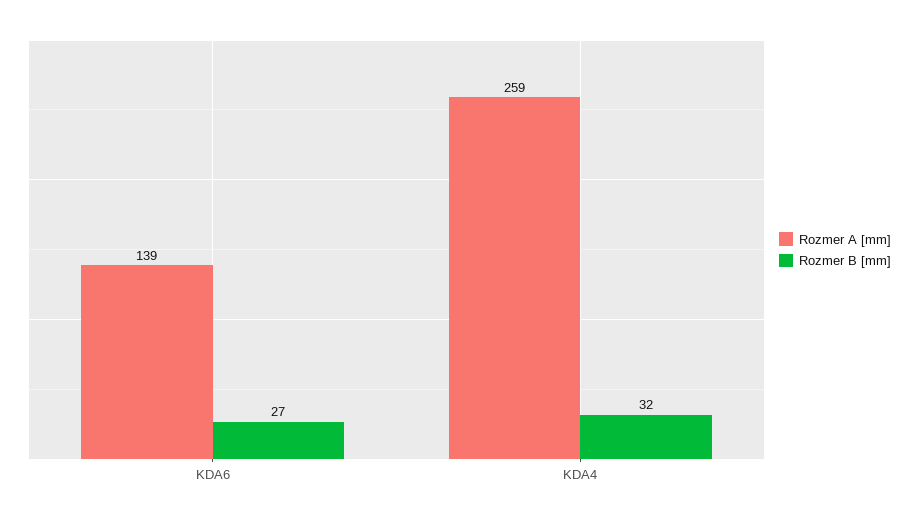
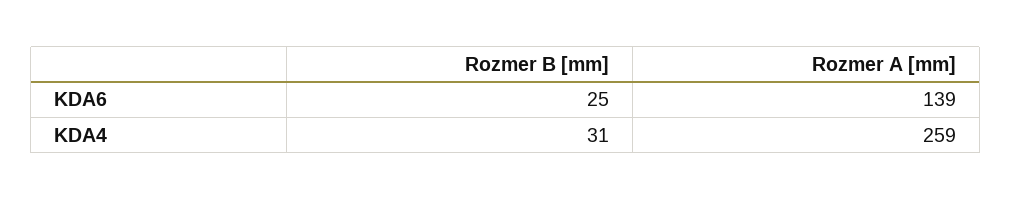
Rozmer B [mm], KDA6: 27 -> 25
Rozmer B [mm], KDA4: 32 -> 31

